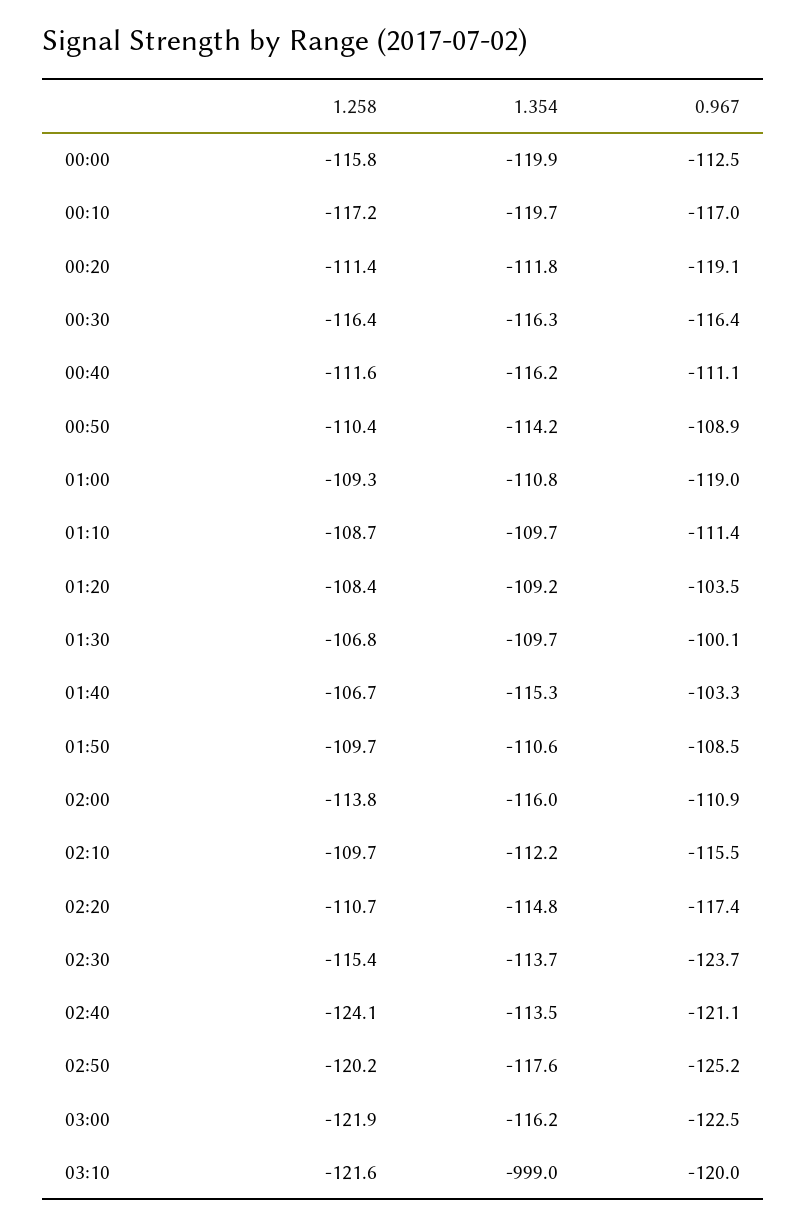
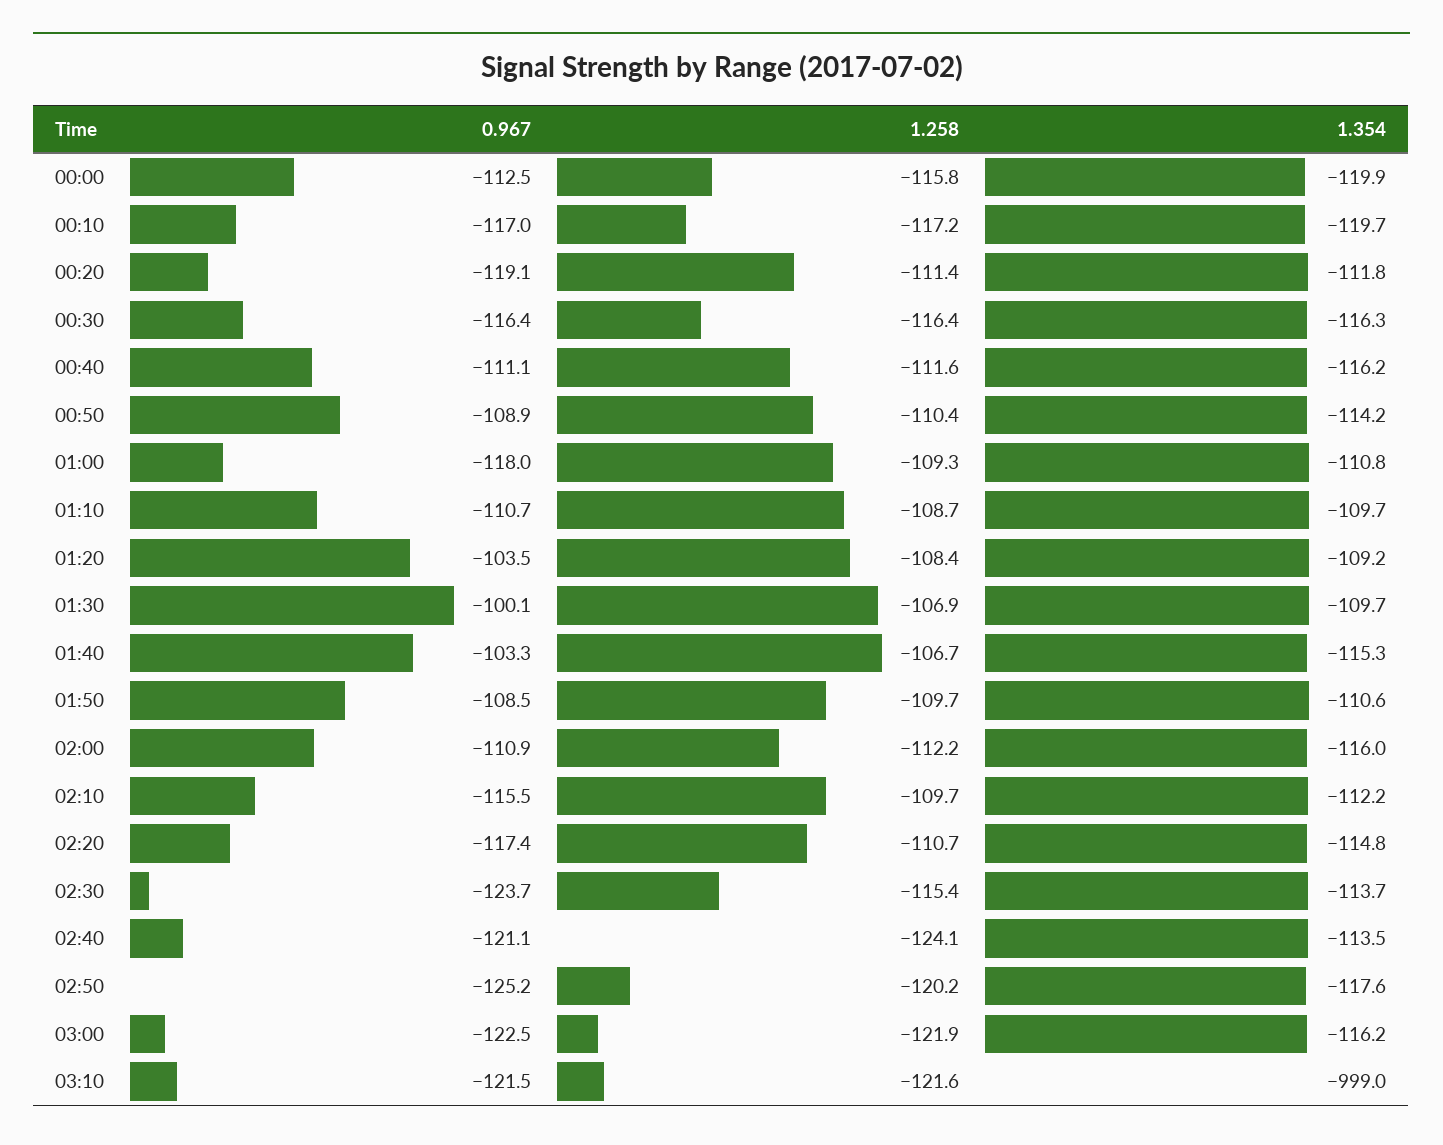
0.967, 01:00: -119 -> -118
0.967, 01:10: -111.4 -> -110.7
1.258, 01:30: -106.8 -> -106.9
1.258, 02:00: -113.8 -> -112.2
0.967, 03:10: -120 -> -121.5

